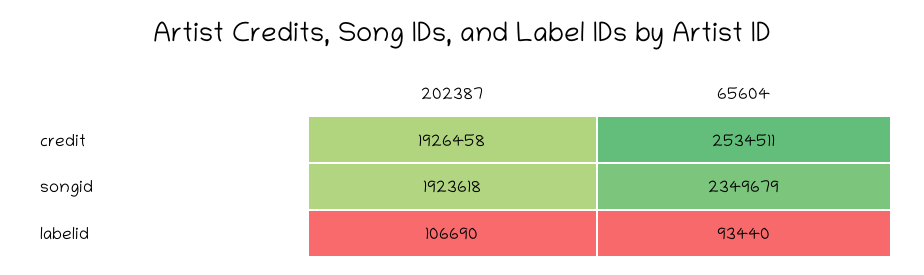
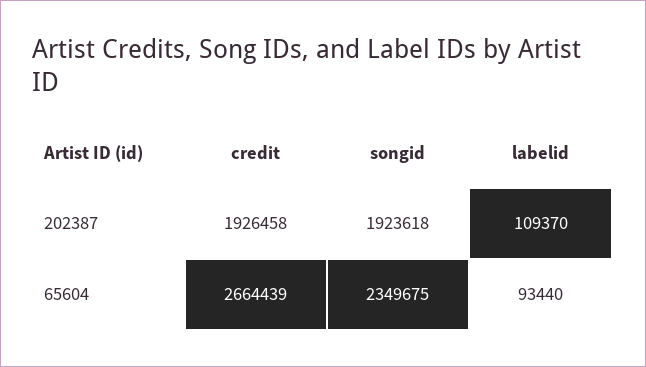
65604, credit: 2534511 -> 2664439
65604, songid: 2349679 -> 2349675
202387, labelid: 106690 -> 109370

